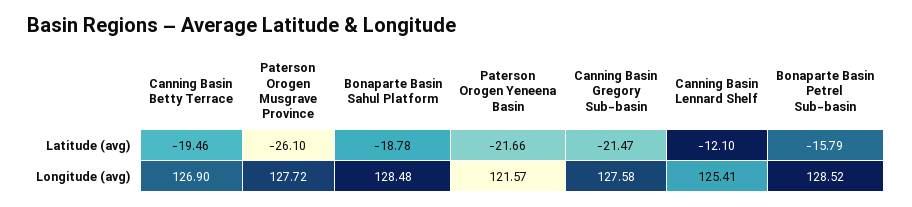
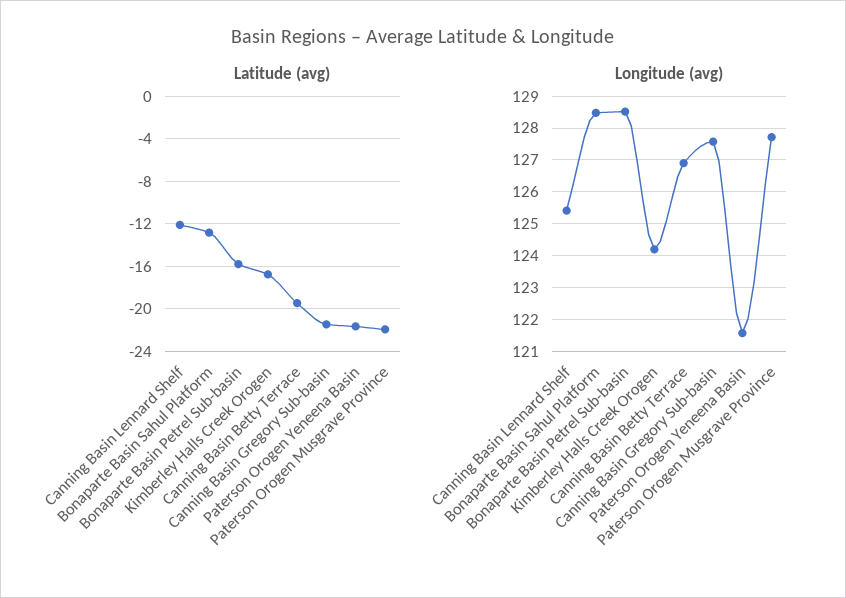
Latitude (avg), Paterson Orogen Musgrave Province: -26.1 -> -22
Latitude (avg), Bonaparte Basin Sahul Platform: -18.78 -> -13
Latitude (avg), Kimberley Halls Creek Orogen: none -> -17
Longitude (avg), Kimberley Halls Creek Orogen: none -> 124.2

